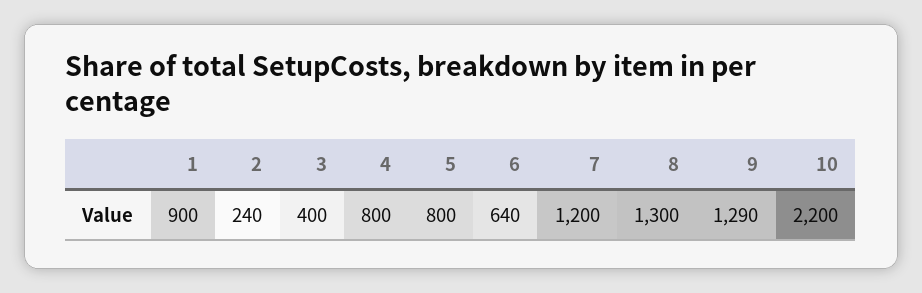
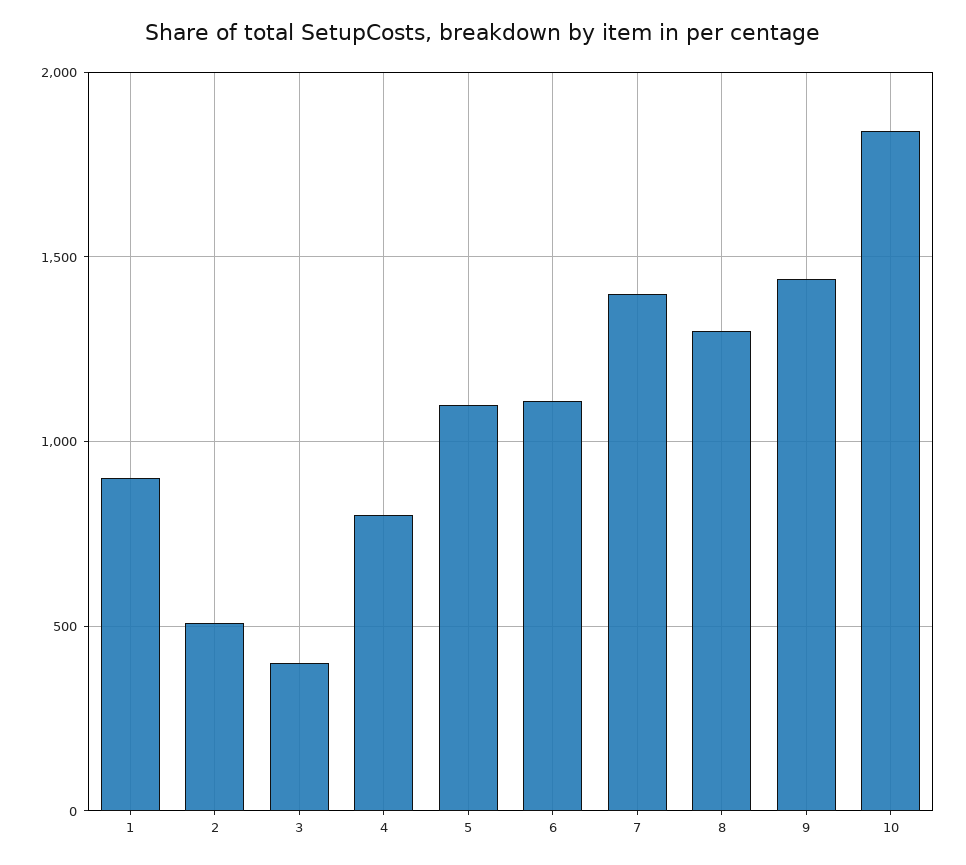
2: 240 -> 500
5: 800 -> 1100
6: 640 -> 1100
7: 1200 -> 1400
9: 1290 -> 1450
10: 2200 -> 1850

